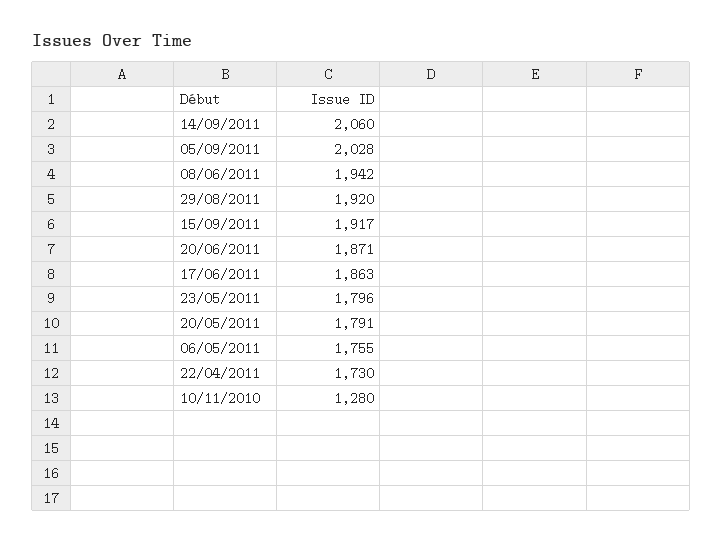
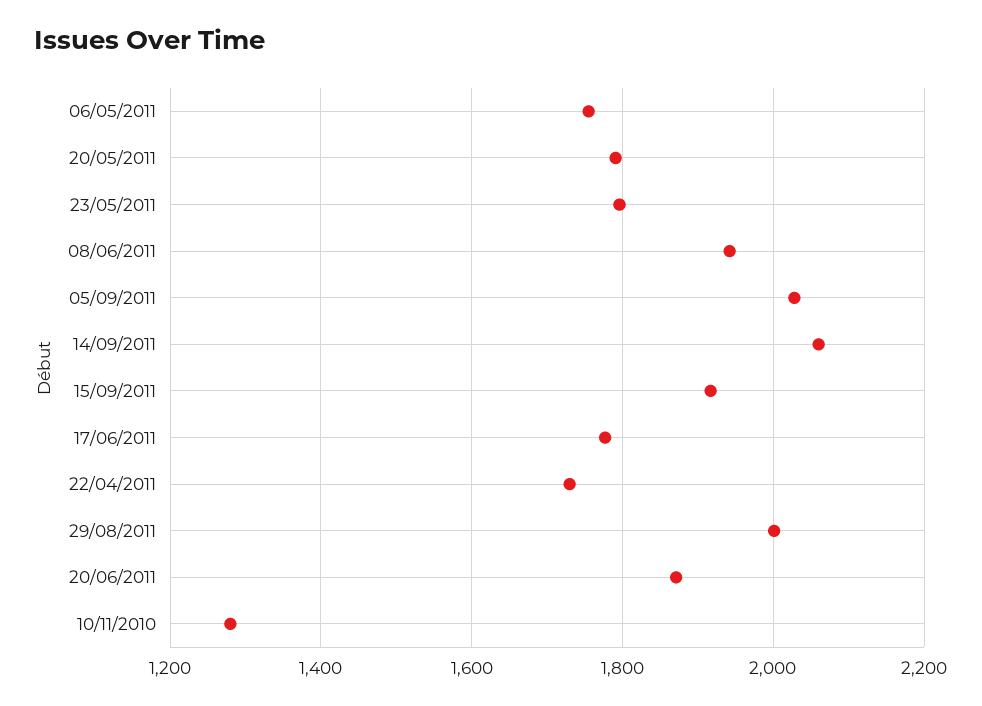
29/08/2011: 1920 -> 2000
17/06/2011: 1863 -> 1780

